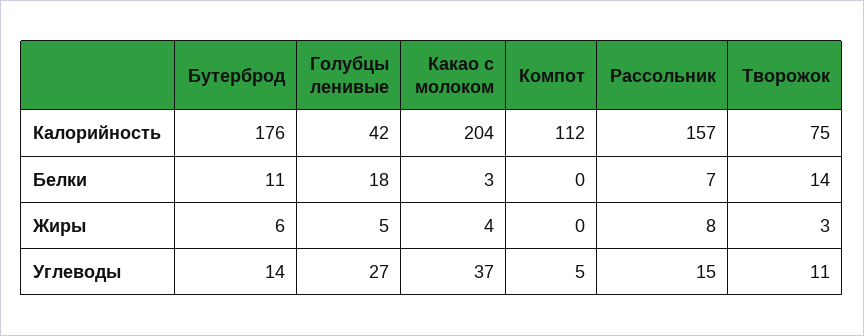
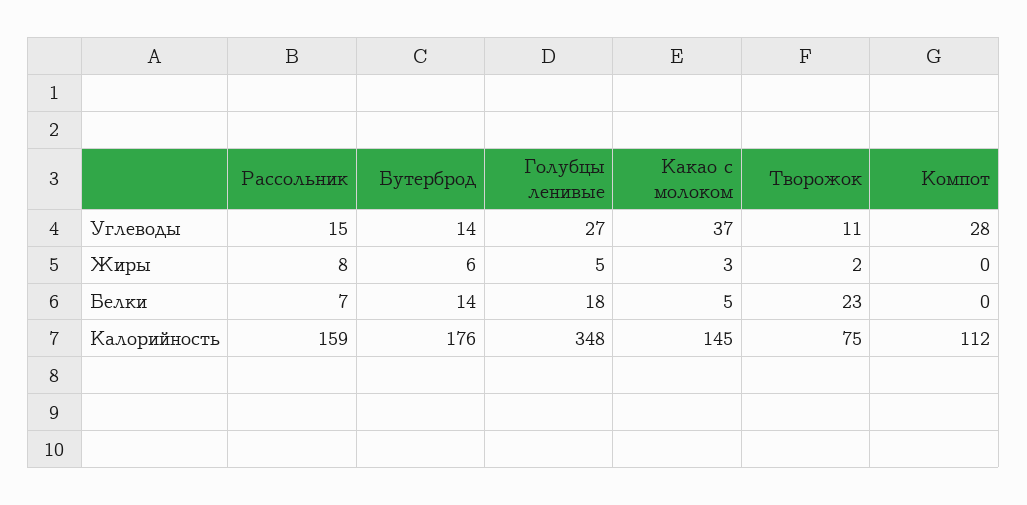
Голубцы ленивые, Калорийность: 42 -> 348
Какао с молоком, Калорийность: 204 -> 145
Рассольник, Калорийность: 157 -> 159
Бутерброд, Белки: 11 -> 14
Какао с молоком, Белки: 3 -> 5
Творожок, Белки: 14 -> 23
Какао с молоком, Жиры: 4 -> 3
Творожок, Жиры: 3 -> 2
Компот, Углеводы: 5 -> 28

